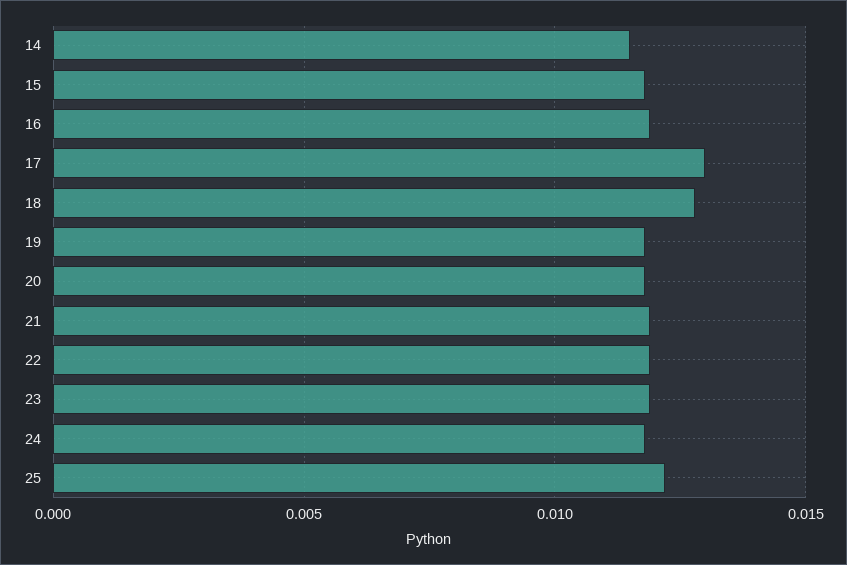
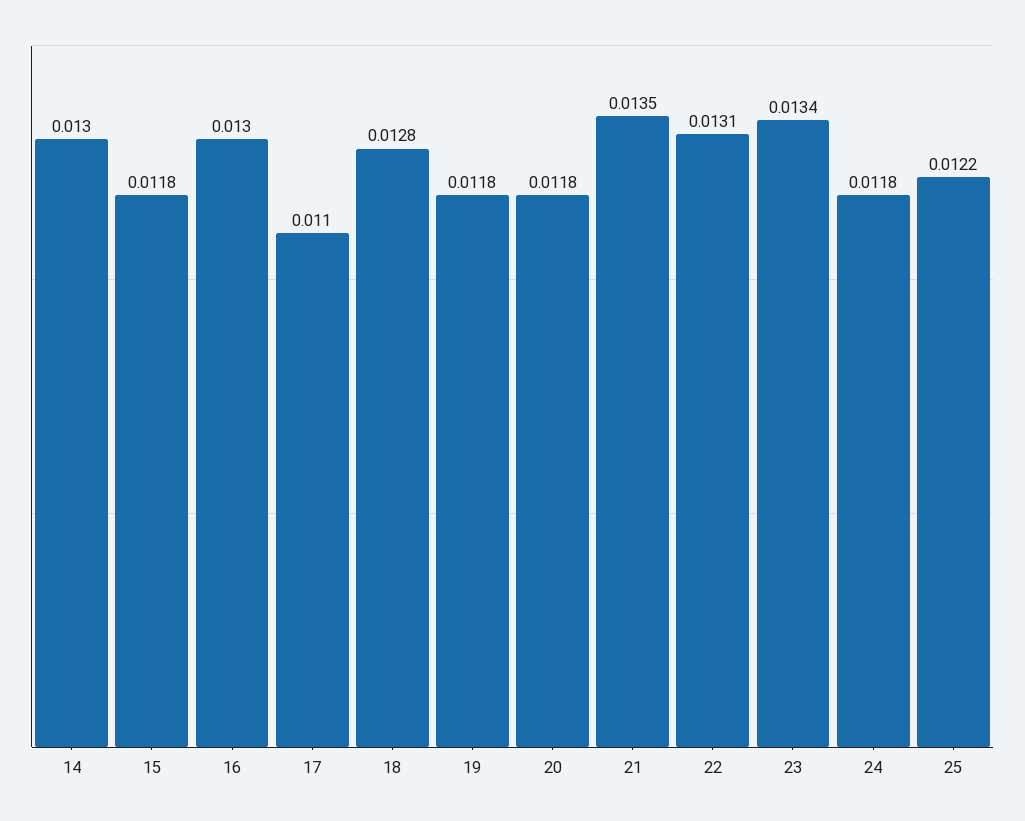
14: 0.0115 -> 0.013
16: 0.012 -> 0.013
17: 0.013 -> 0.011
21: 0.012 -> 0.0135
22: 0.012 -> 0.0131
23: 0.012 -> 0.0134

